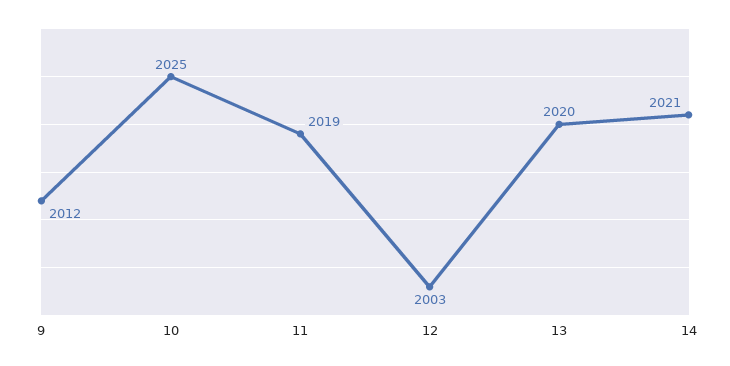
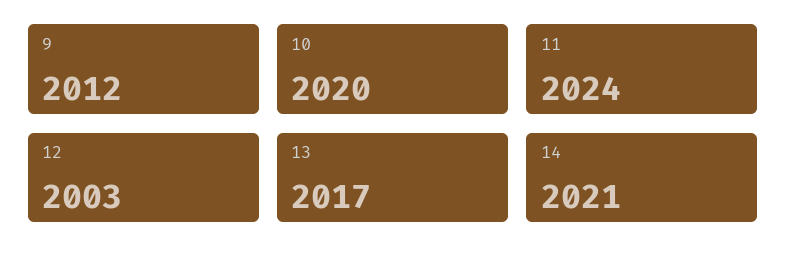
10: 2025 -> 2020
11: 2019 -> 2024
13: 2020 -> 2017

